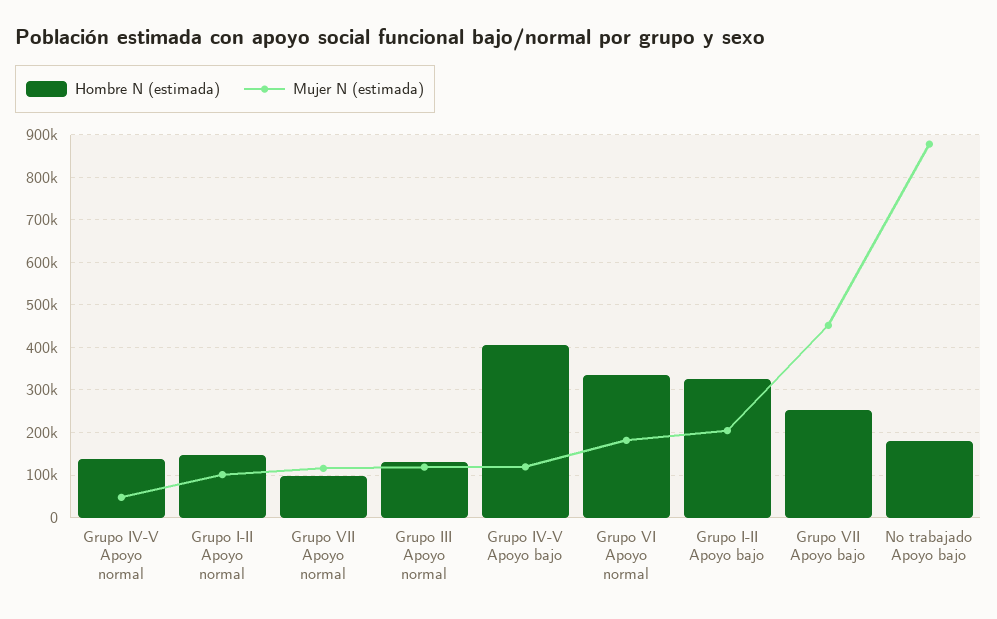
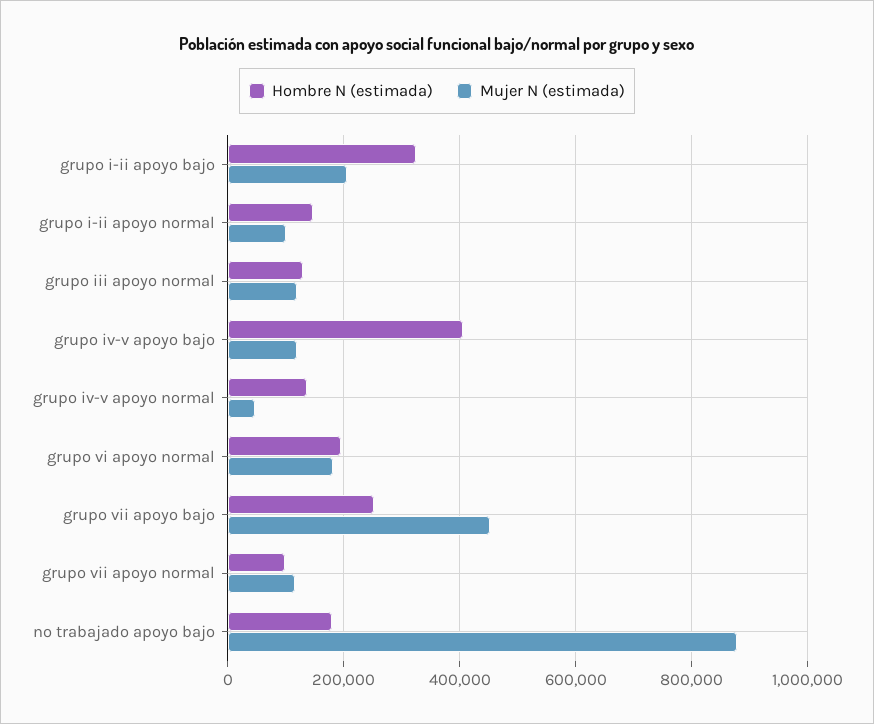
Hombre N (estimada), Grupo VI Apoyo normal: 340000 -> 200000

